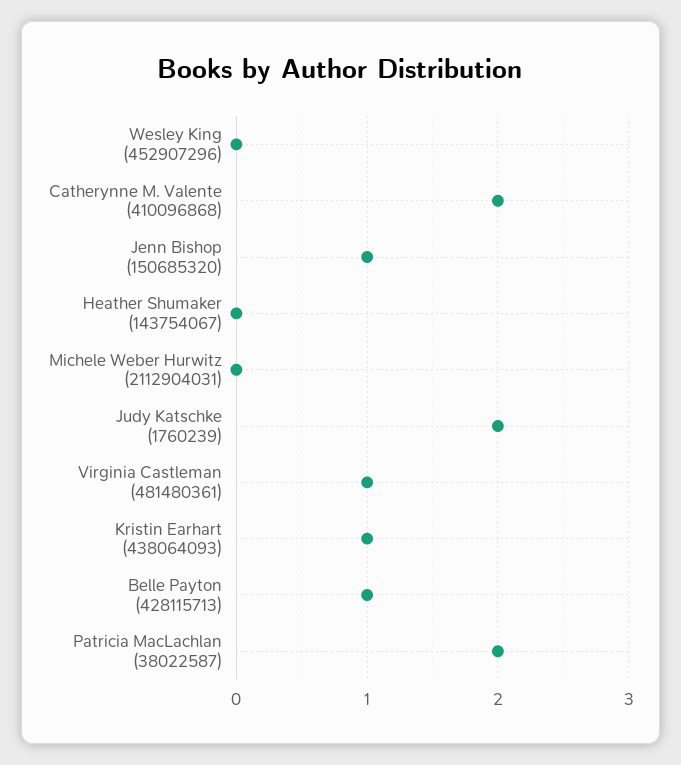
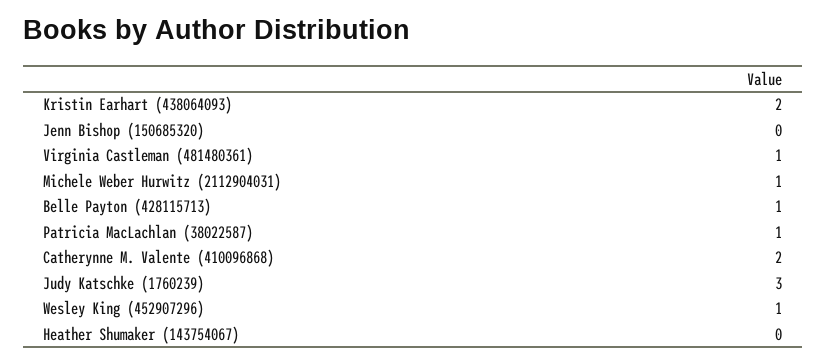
Wesley King (452907296): 0 -> 1
Jenn Bishop (150685320): 1 -> 0
Michele Weber Hurwitz (2112904031): 0 -> 1
Judy Katschke (1760239): 2 -> 3
Kristin Earhart (438064093): 1 -> 2
Patricia MacLachlan (38022587): 2 -> 1

